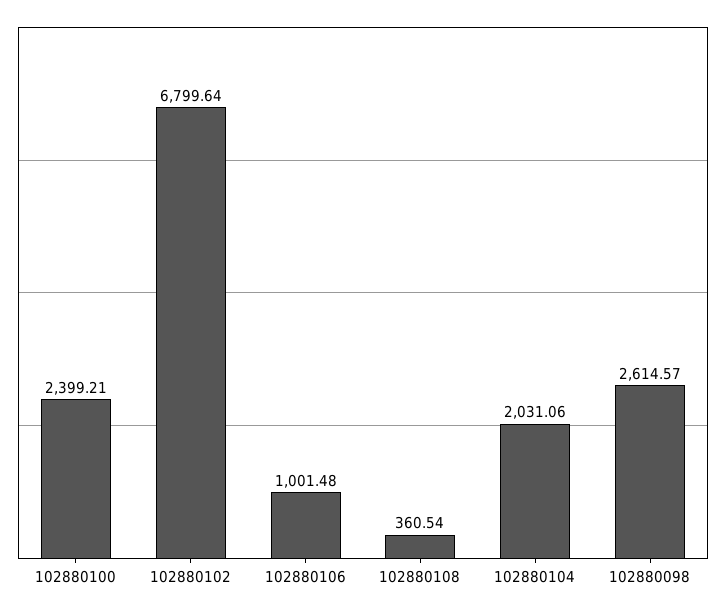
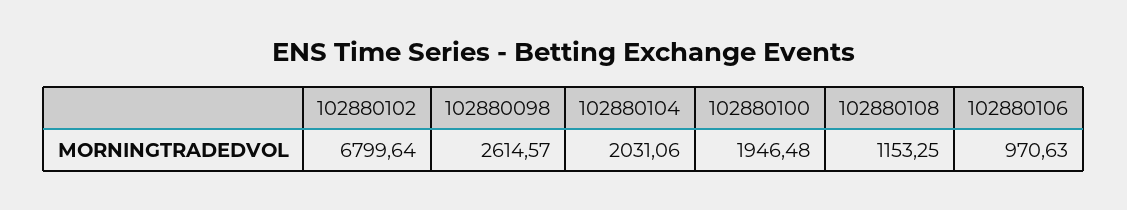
102880100: 2399.21 -> 1946.48
102880106: 1001.48 -> 970.63
102880108: 360.54 -> 1153.25

